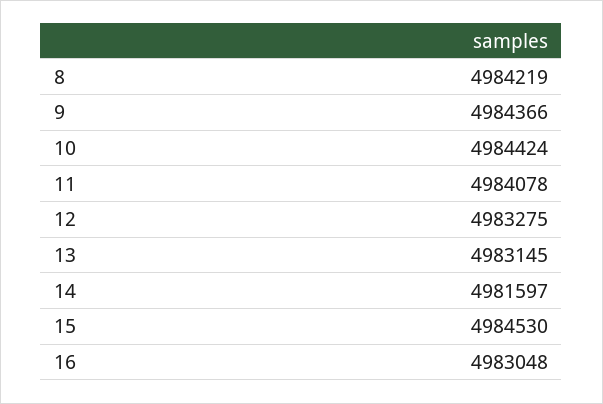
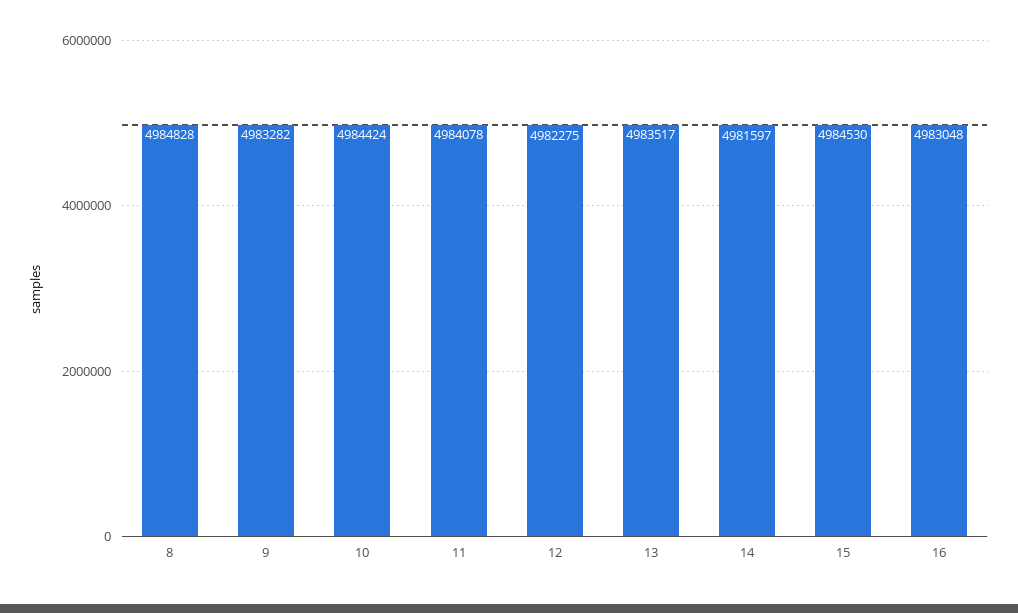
8: 4984219 -> 4984828
9: 4984366 -> 4983282
12: 4983275 -> 4982275
13: 4983145 -> 4983517

